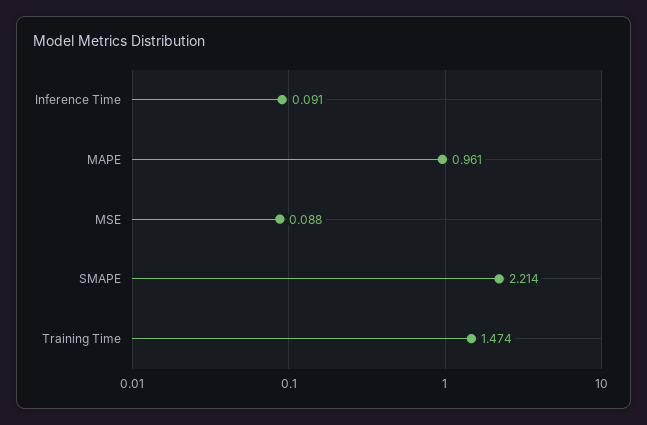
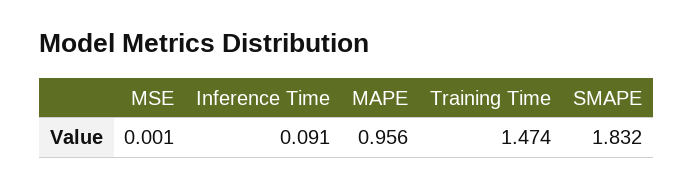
MAPE: 0.961 -> 0.956
MSE: 0.088 -> 0.001
SMAPE: 2.214 -> 1.832

